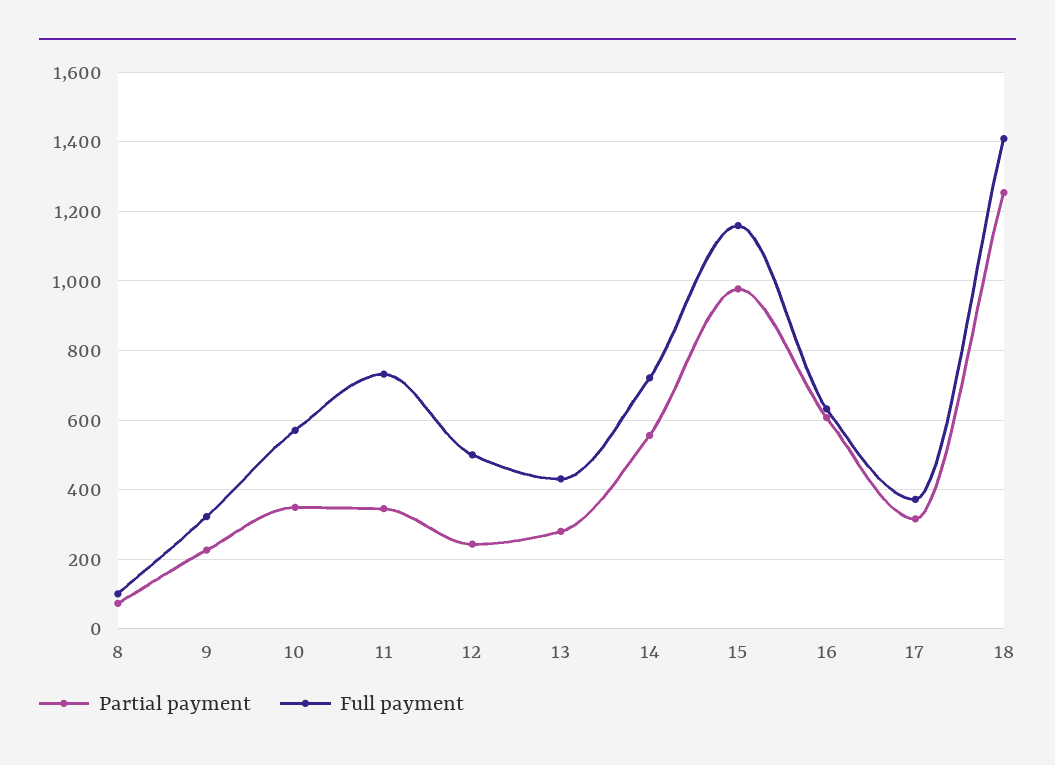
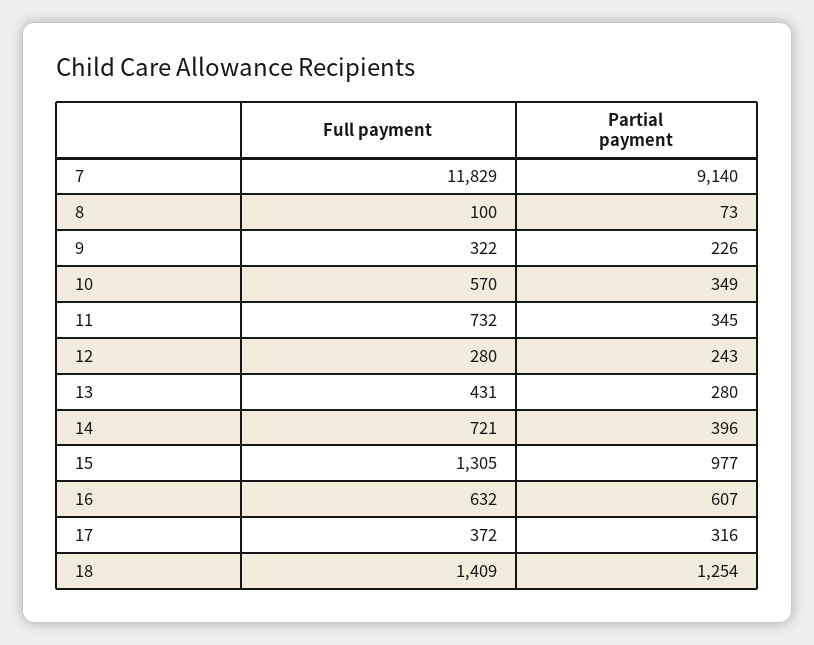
Full payment, 12: 500 -> 280
Partial payment, 14: 560 -> 396
Full payment, 15: 1160 -> 1305
Full payment, 7: none -> 11829
Partial payment, 7: none -> 9140

